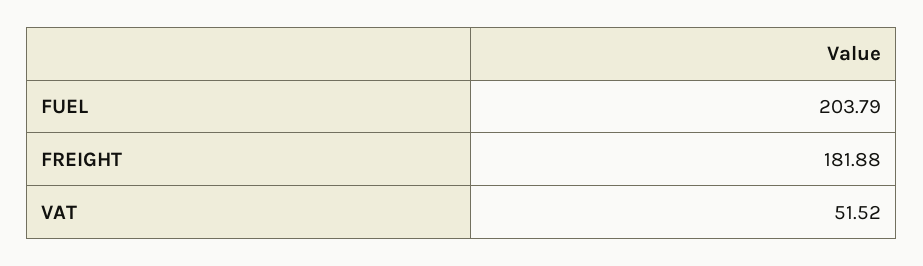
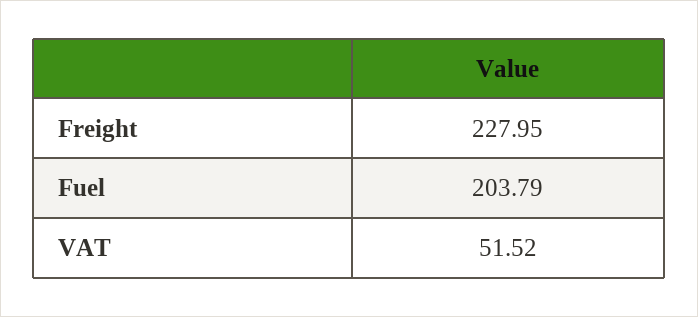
FREIGHT: 181.88 -> 227.95

